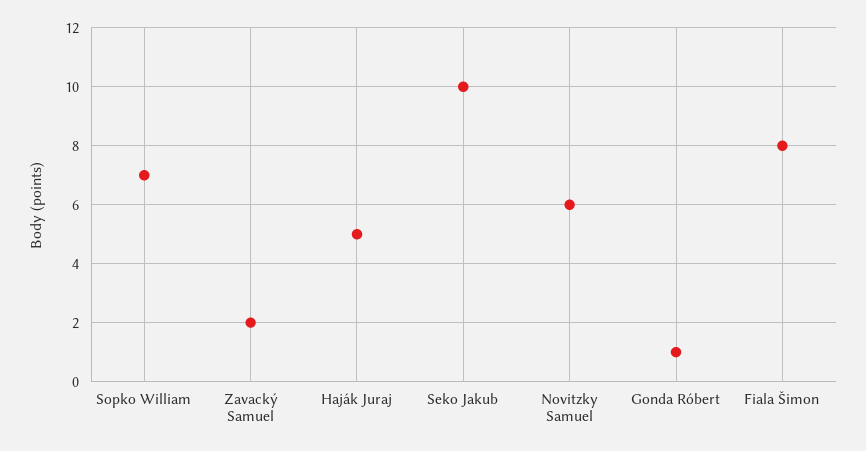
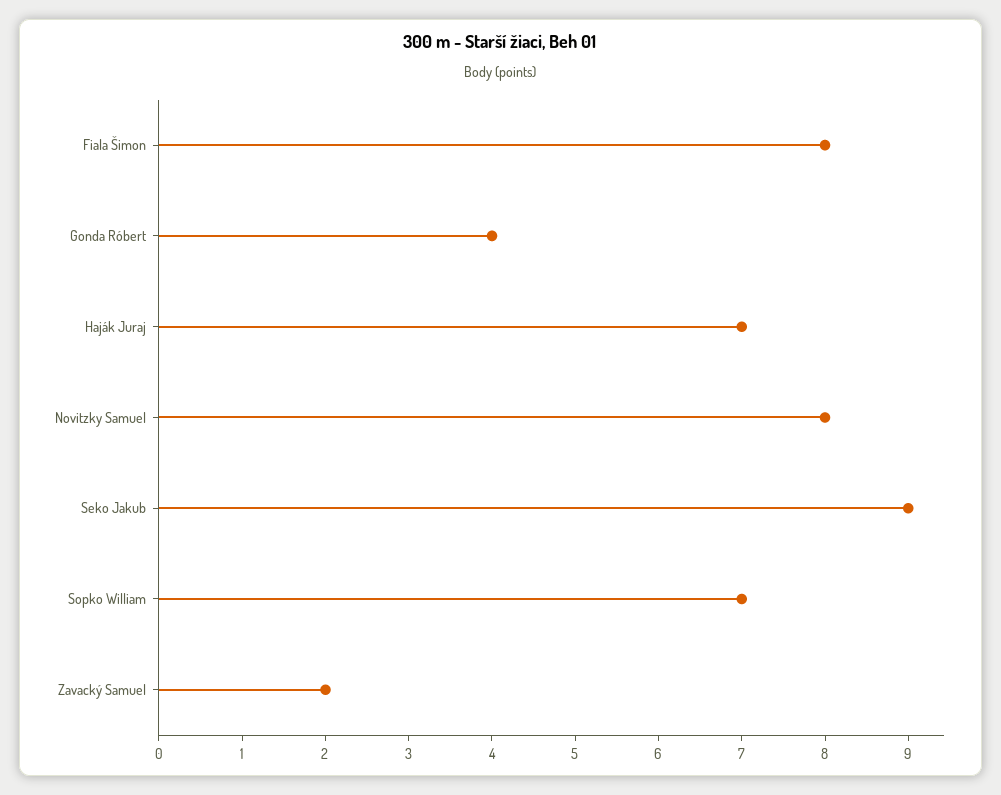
Haják Juraj: 5 -> 7
Seko Jakub: 10 -> 9
Novitzky Samuel: 6 -> 8
Gonda Róbert: 1 -> 4

